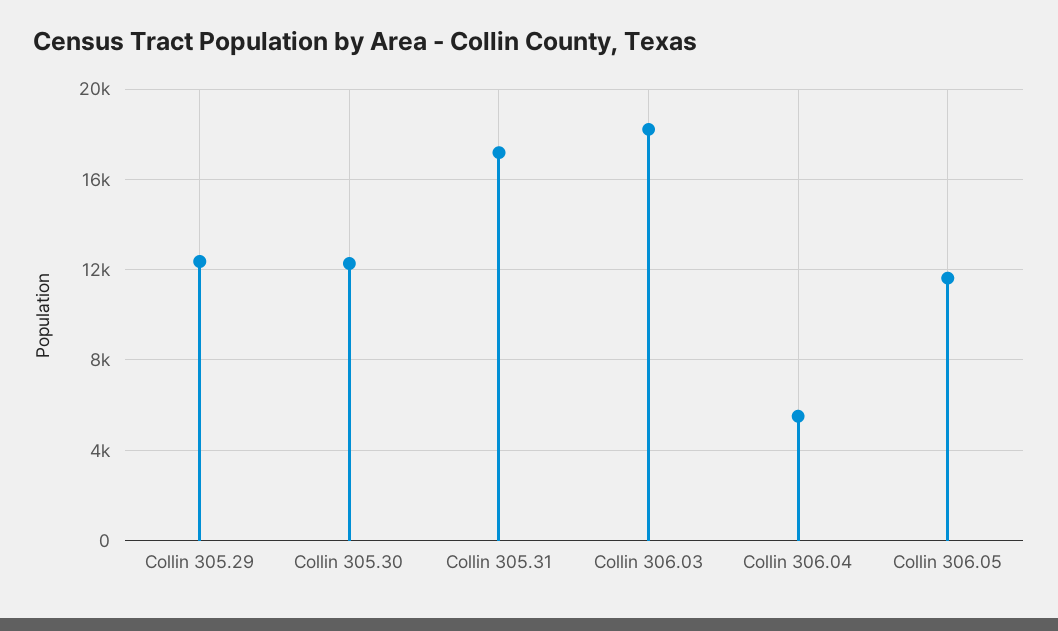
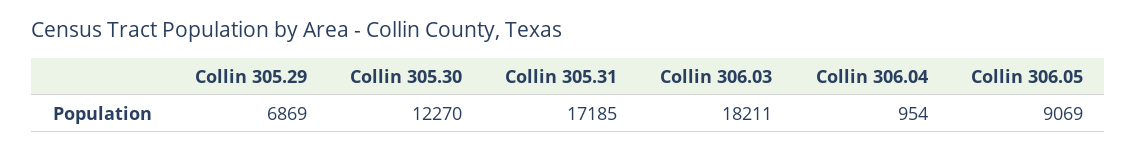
Collin 305.29: 12500 -> 6869
Collin 306.04: 5500 -> 954
Collin 306.05: 11500 -> 9069

